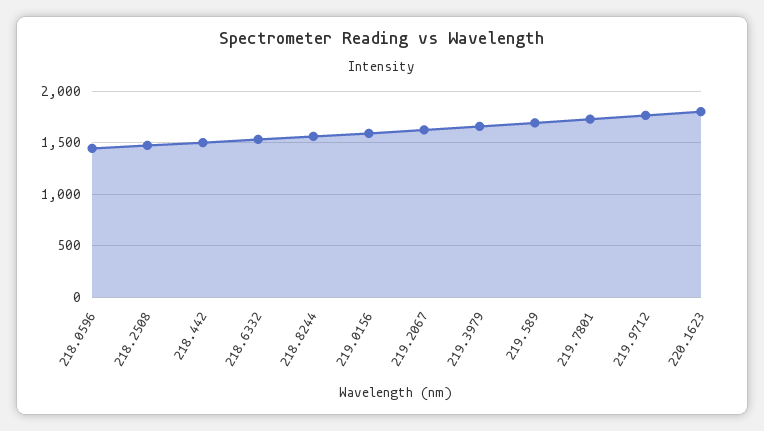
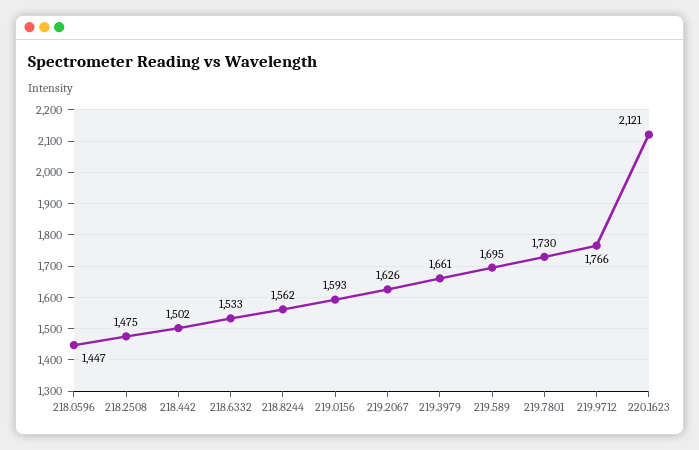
220.1623: 1800 -> 2121

